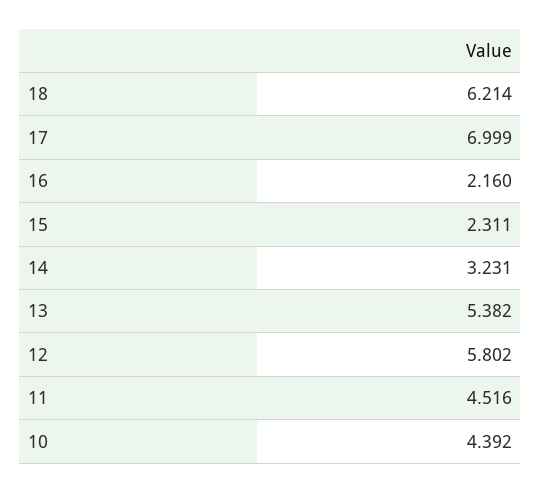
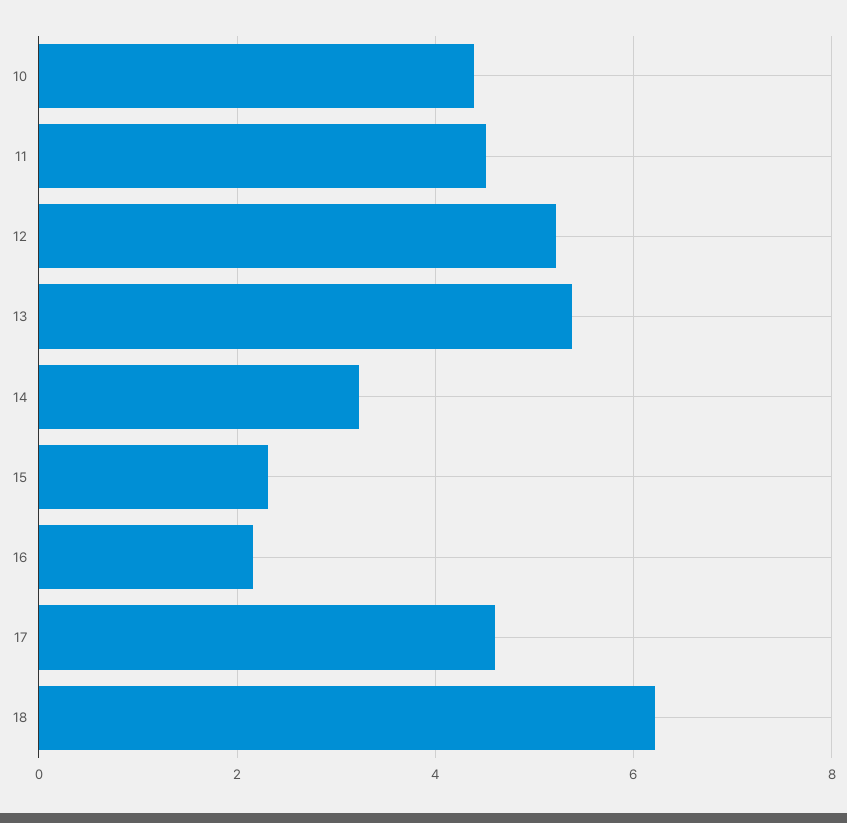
17: 6.999 -> 4.6
12: 5.802 -> 5.2

